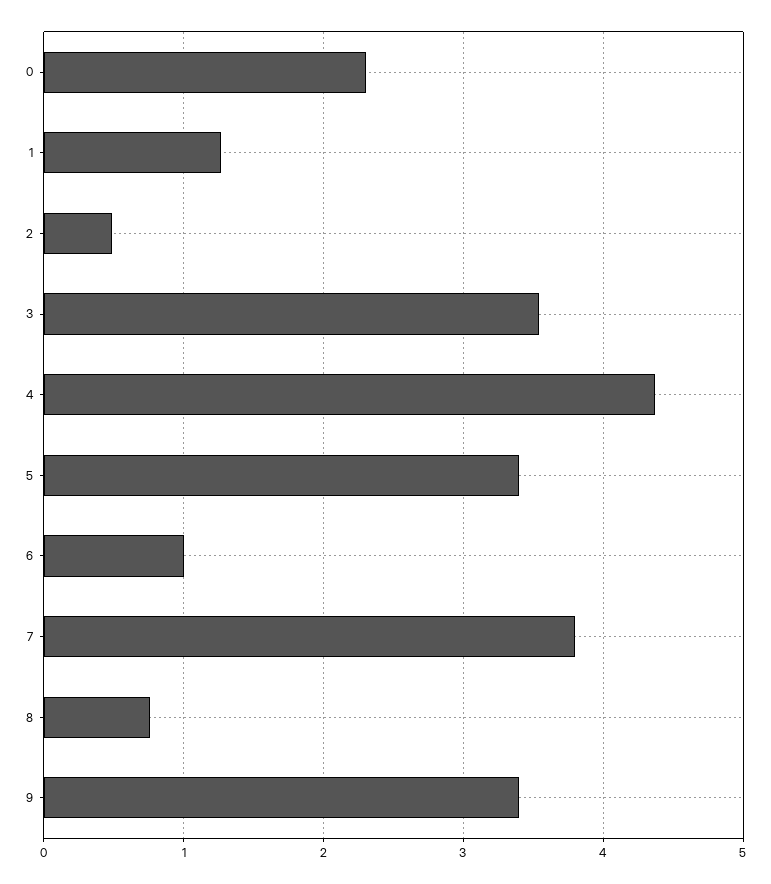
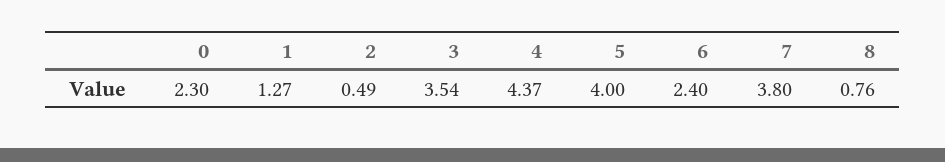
5: 3.4 -> 4
6: 1 -> 2.4
9: 3.4 -> none

